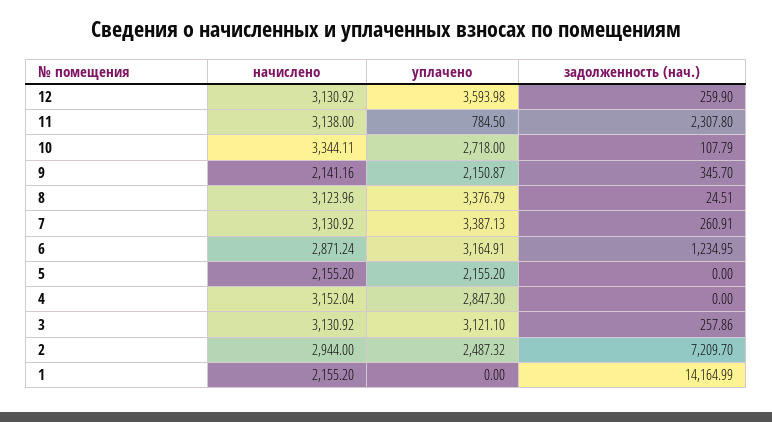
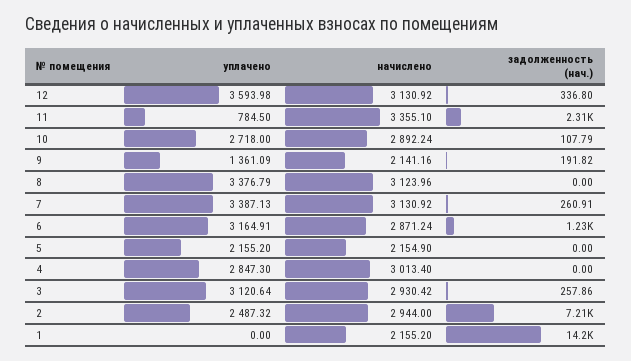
задолженность (нач.), 12: 259.9 -> 336.8
начислено, 11: 3138 -> 3355.1
начислено, 10: 3344.11 -> 2892.24
уплачено, 9: 2150.87 -> 1361.09
задолженность (нач.), 9: 345.7 -> 191.82
задолженность (нач.), 8: 24.51 -> 0
начислено, 5: 2155.2 -> 2154.9
начислено, 4: 3152.04 -> 3013.4
начислено, 3: 3130.92 -> 2930.42
уплачено, 3: 3121.1 -> 3120.64

